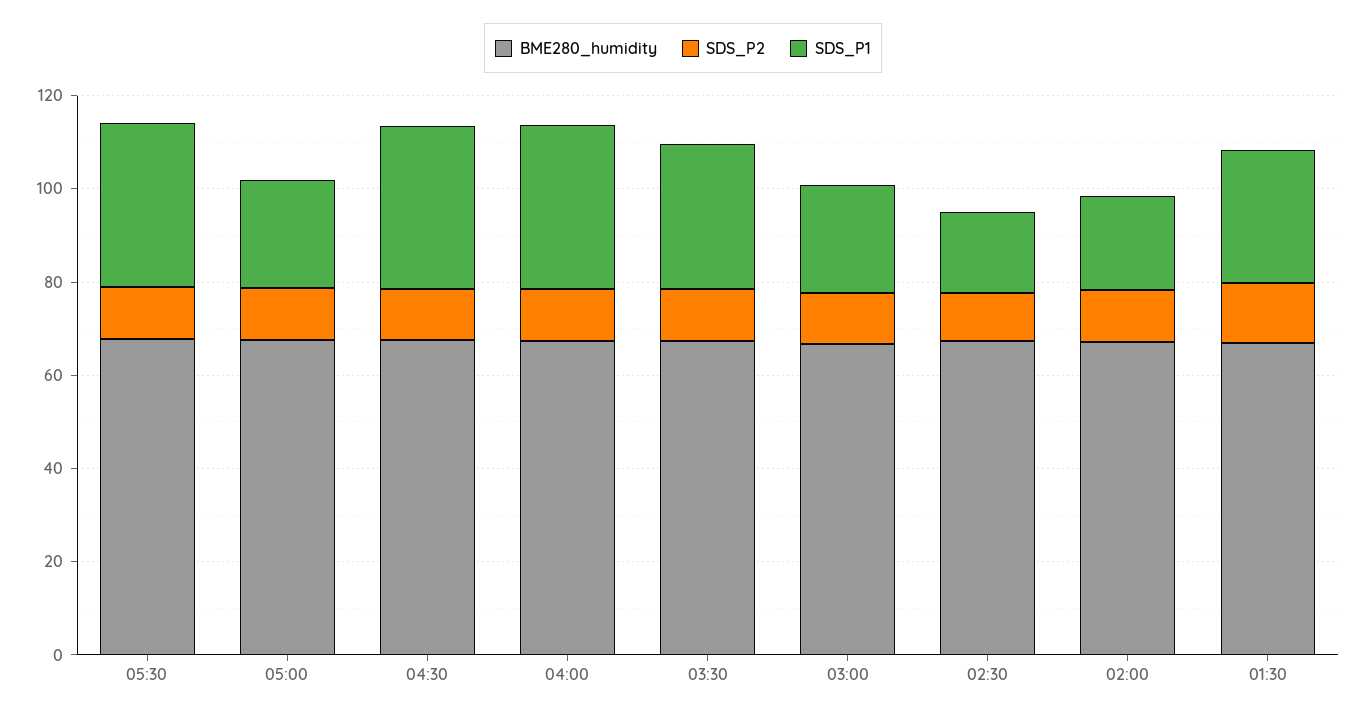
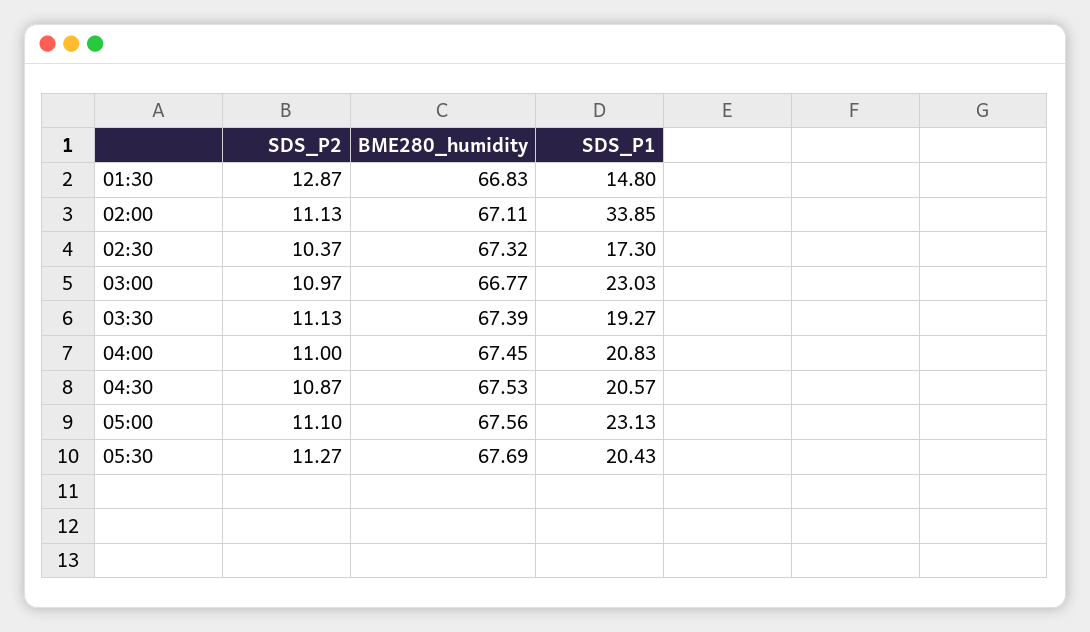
SDS_P1, 05:30: 35 -> 20.43
SDS_P1, 04:30: 35 -> 20.57
SDS_P1, 04:00: 35 -> 20.83
SDS_P1, 03:30: 30 -> 19.27
SDS_P1, 02:00: 20 -> 33.85
SDS_P1, 01:30: 30 -> 14.8

